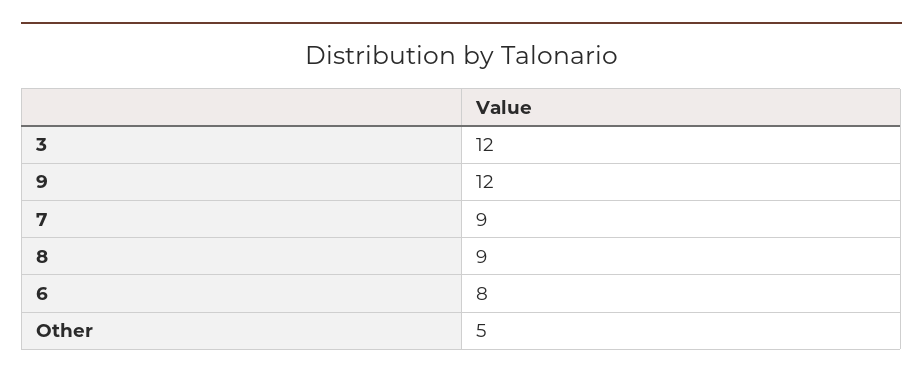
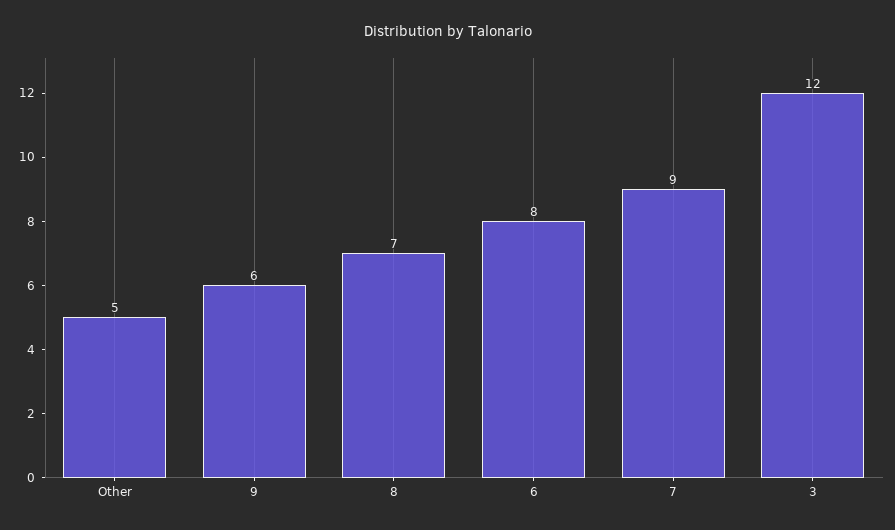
9: 12 -> 6
8: 9 -> 7

